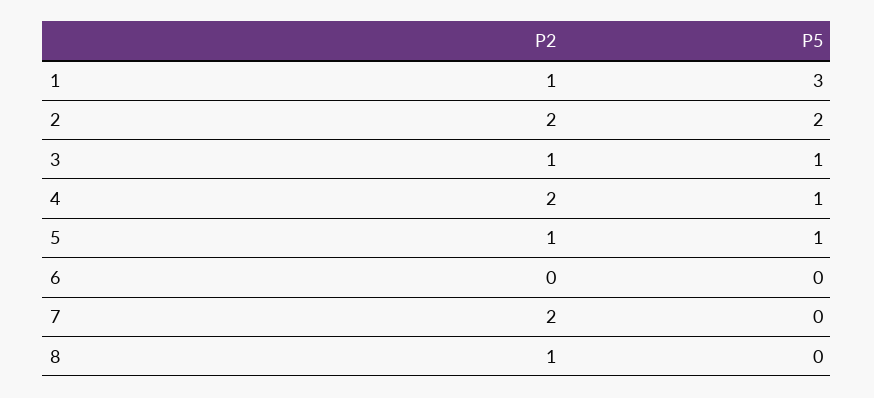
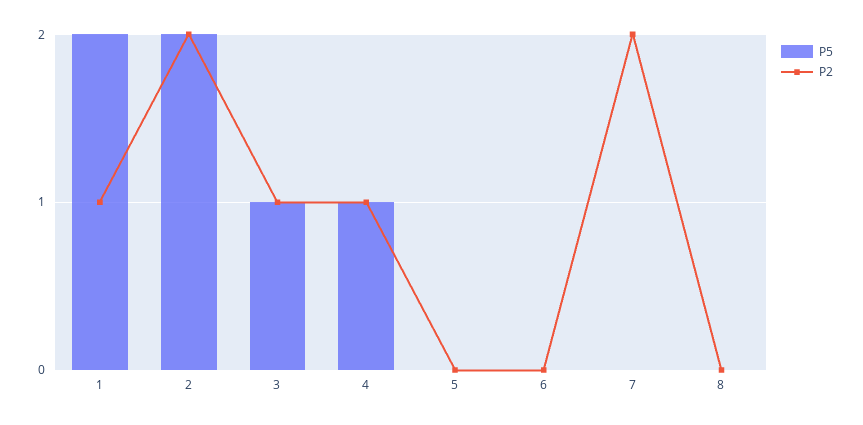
P5, 1: 3 -> 2
P2, 4: 2 -> 1
P2, 5: 1 -> 0
P5, 5: 1 -> 0
P2, 8: 1 -> 0

